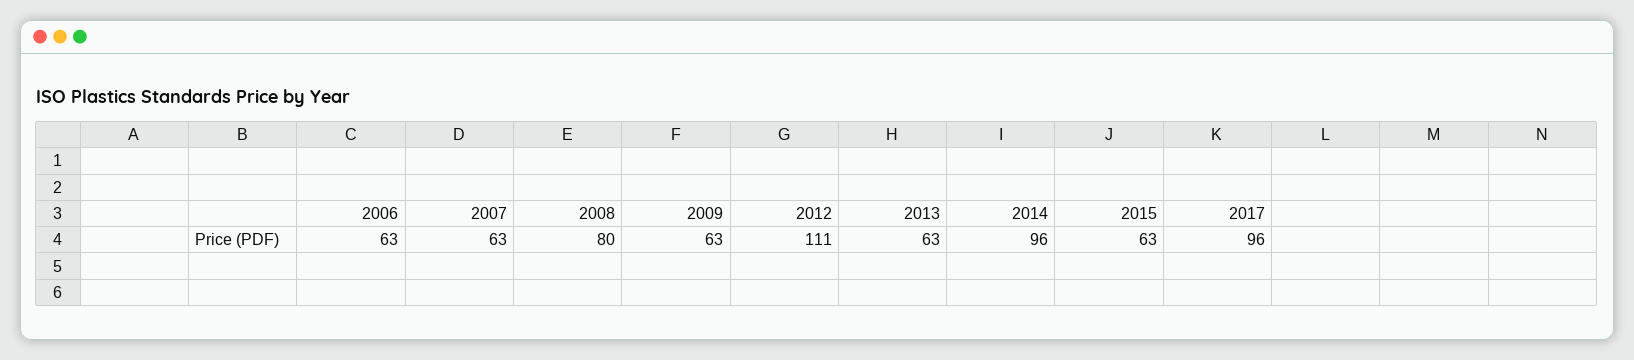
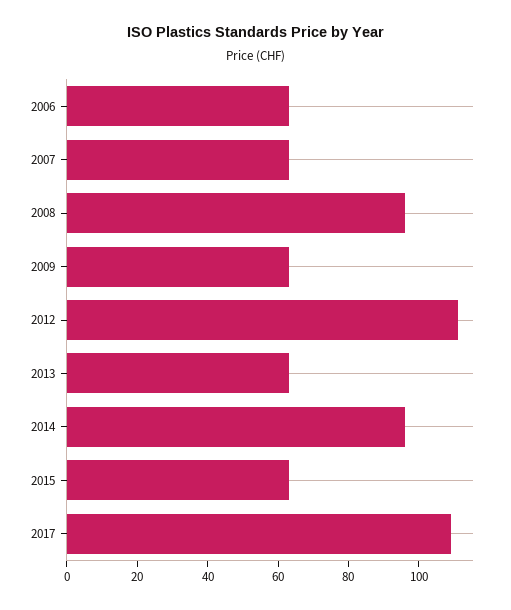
2008: 80 -> 95
2017: 96 -> 110

